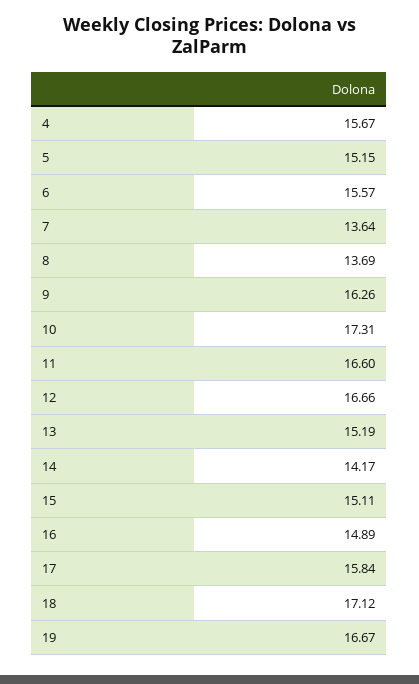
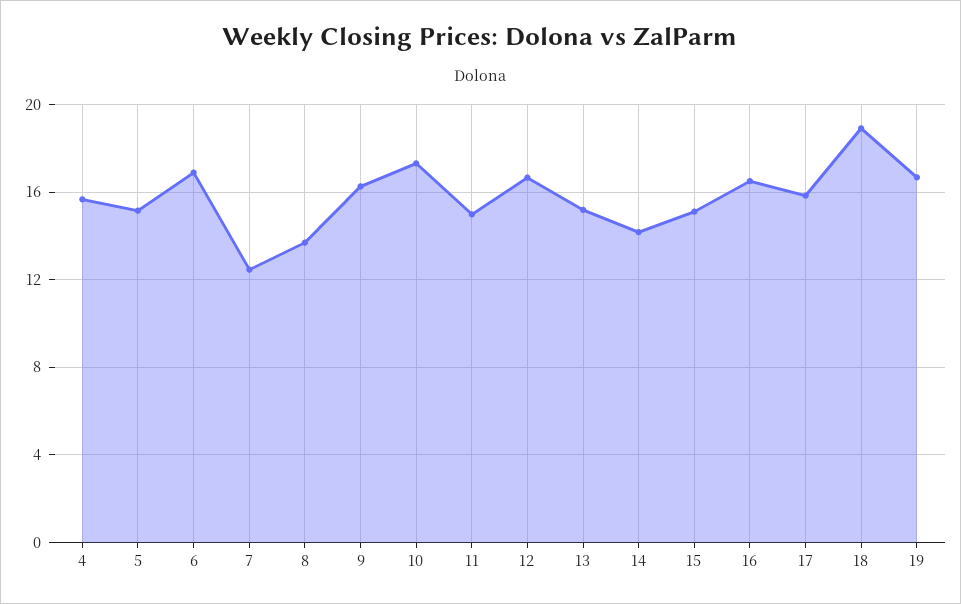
6: 15.57 -> 17
7: 13.64 -> 12.5
11: 16.6 -> 15
16: 14.89 -> 16.5
18: 17.12 -> 19

